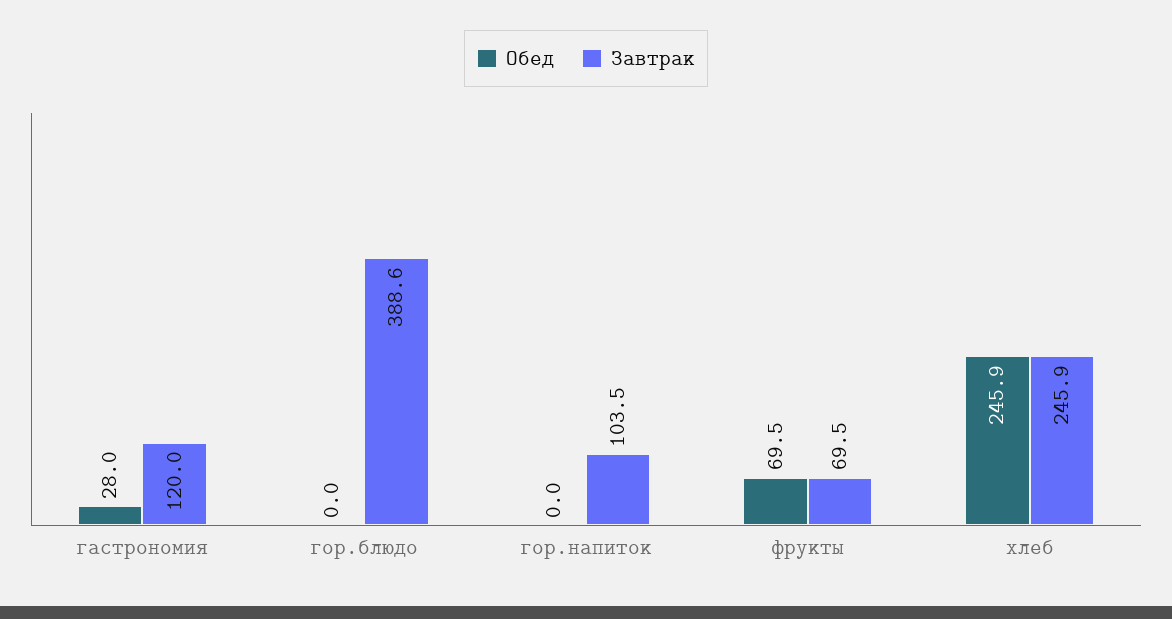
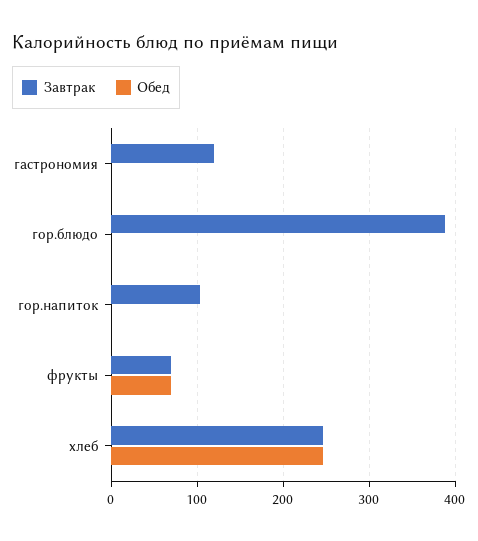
Обед, гастрономия: 28 -> 0

